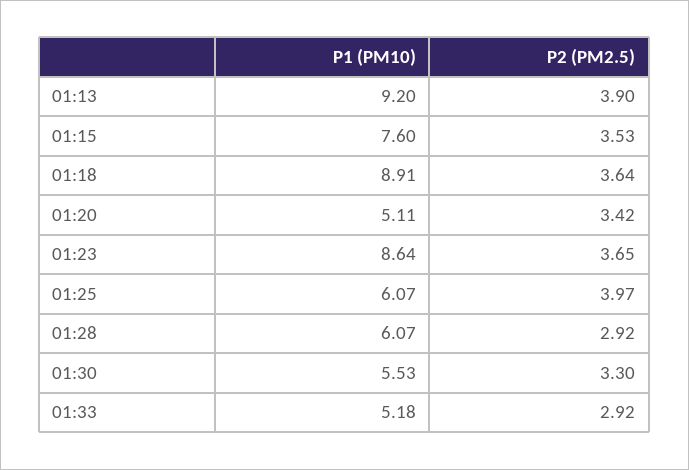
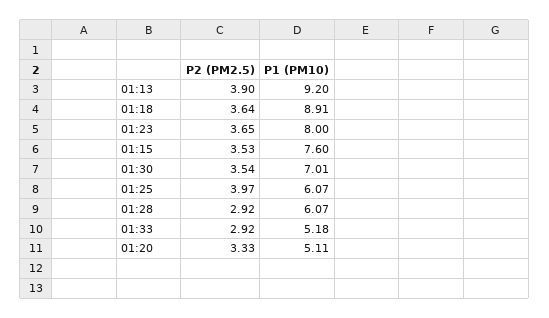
P2 (PM2.5), 01:20: 3.42 -> 3.33
P1 (PM10), 01:23: 8.64 -> 8
P1 (PM10), 01:30: 5.53 -> 7.01
P2 (PM2.5), 01:30: 3.3 -> 3.54

